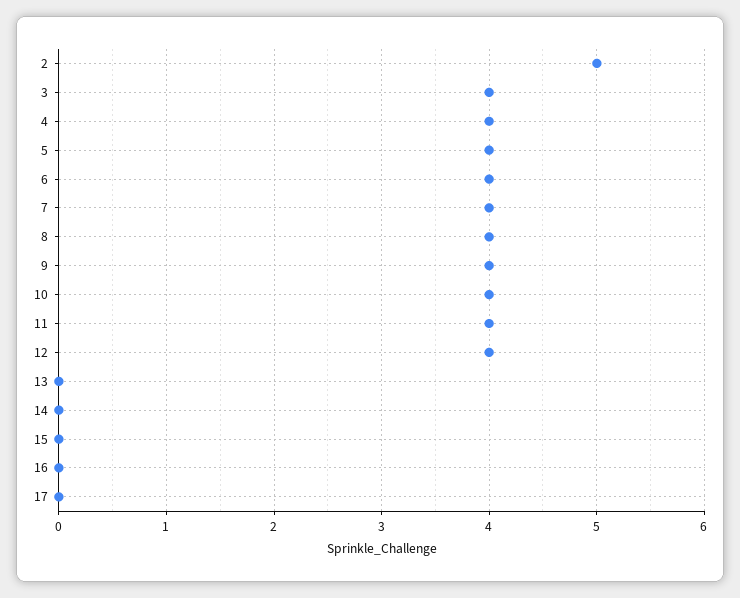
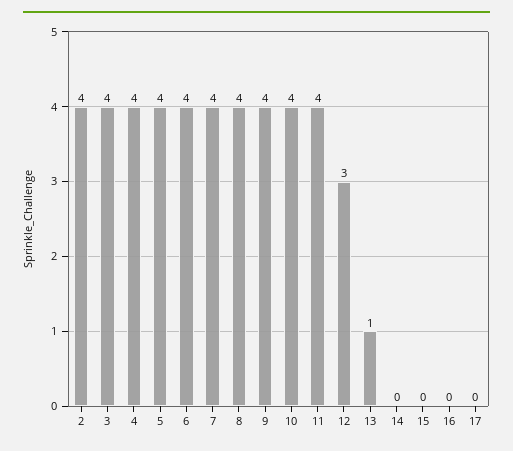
2: 5 -> 4
12: 4 -> 3
13: 0 -> 1

